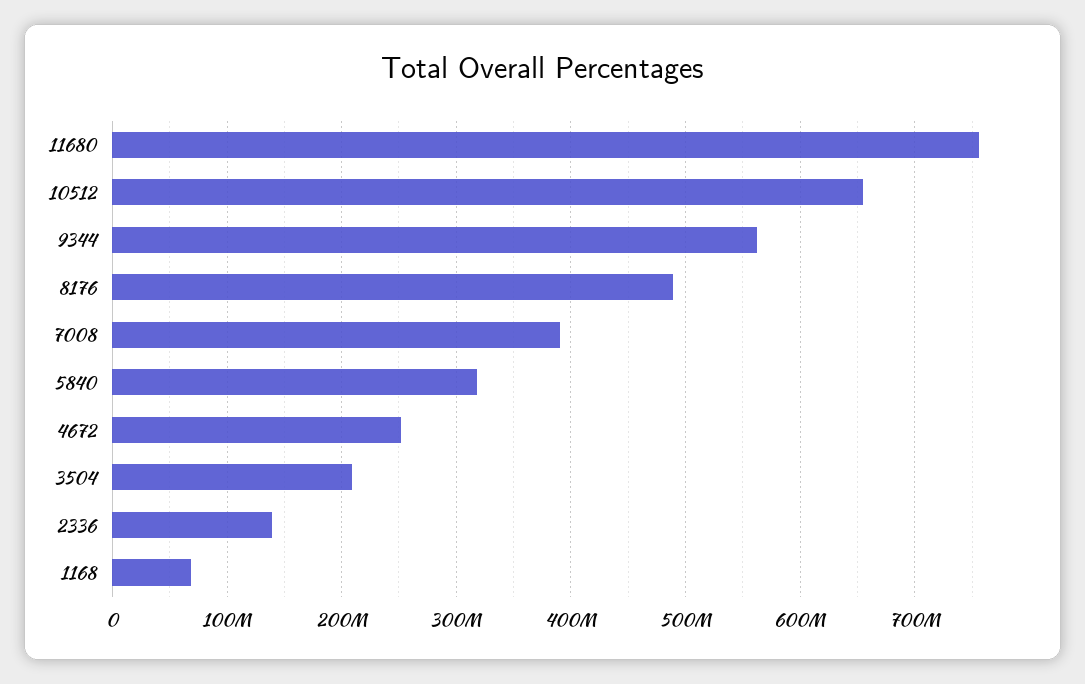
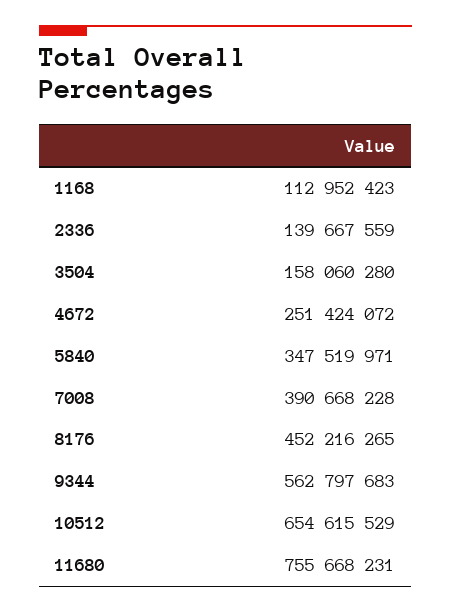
8176: 490000000 -> 452216265
5840: 320000000 -> 347519971
3504: 210000000 -> 158060280
1168: 70000000 -> 112952423

